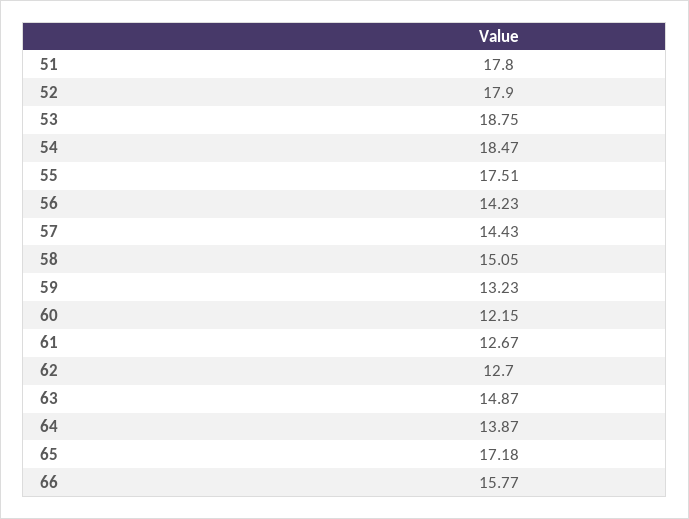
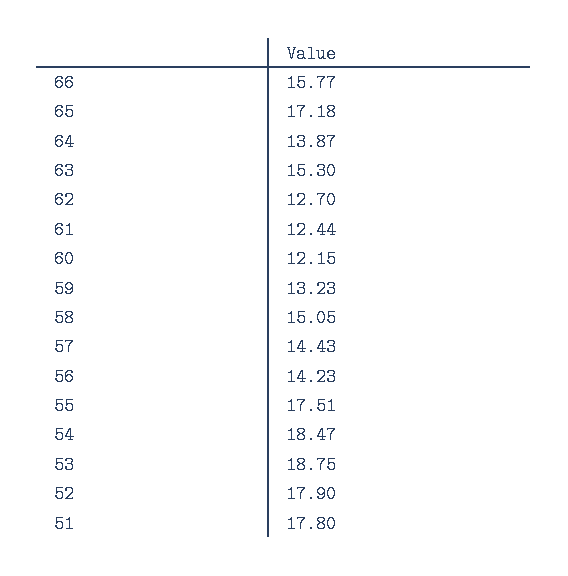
61: 12.67 -> 12.44
63: 14.87 -> 15.3

